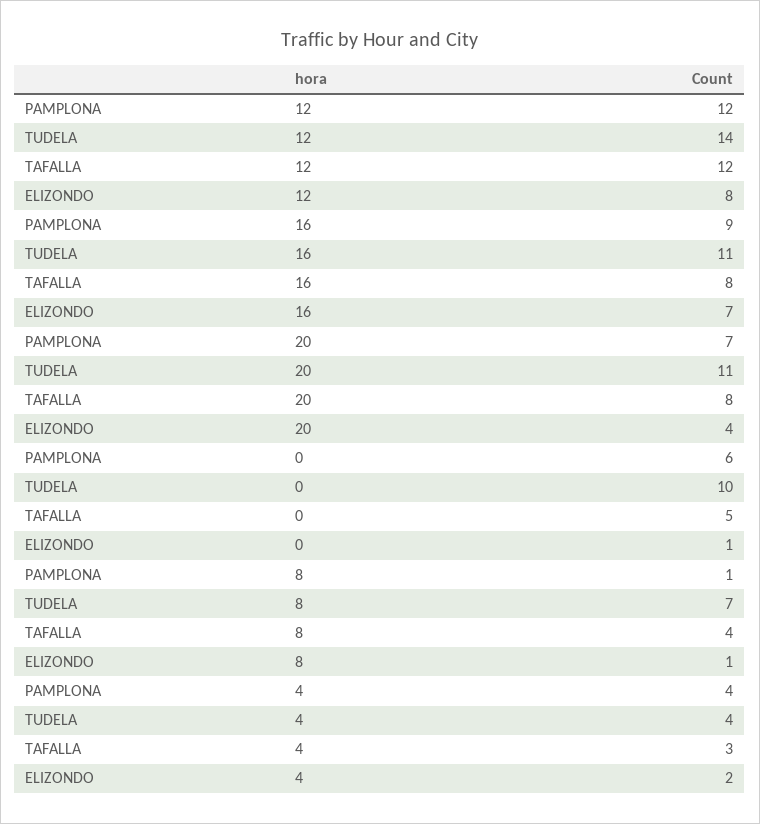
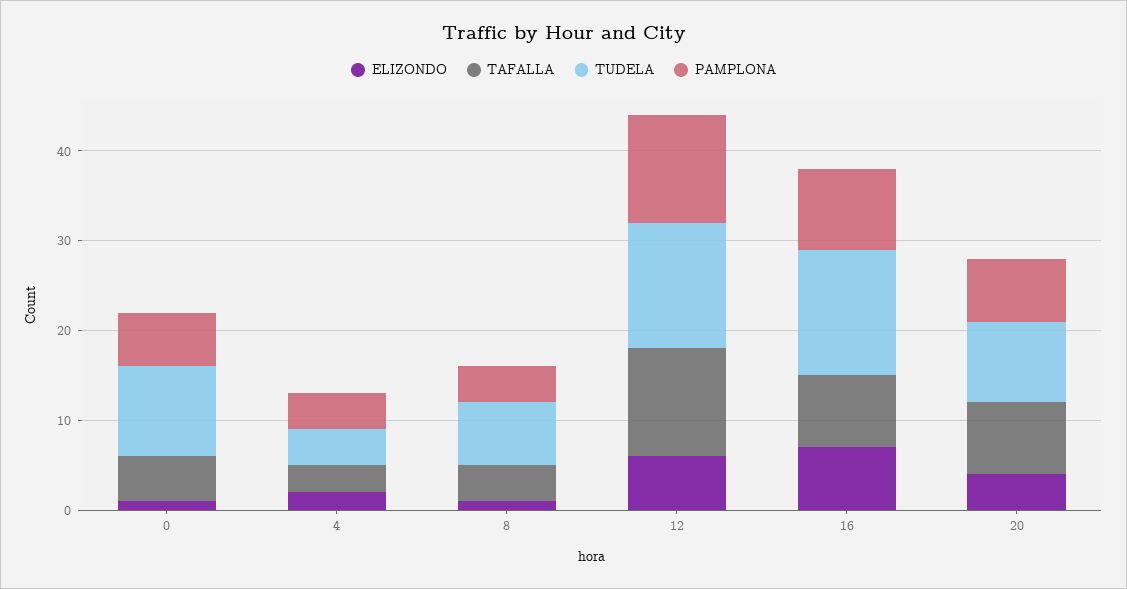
ELIZONDO, 12: 8 -> 6
TUDELA, 16: 11 -> 14
TUDELA, 20: 11 -> 9
PAMPLONA, 8: 1 -> 4

